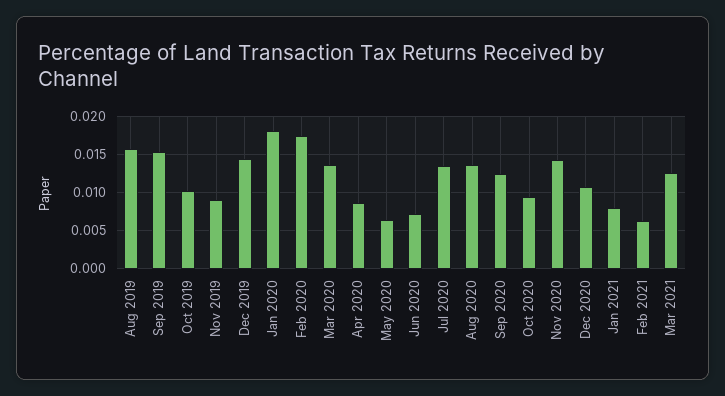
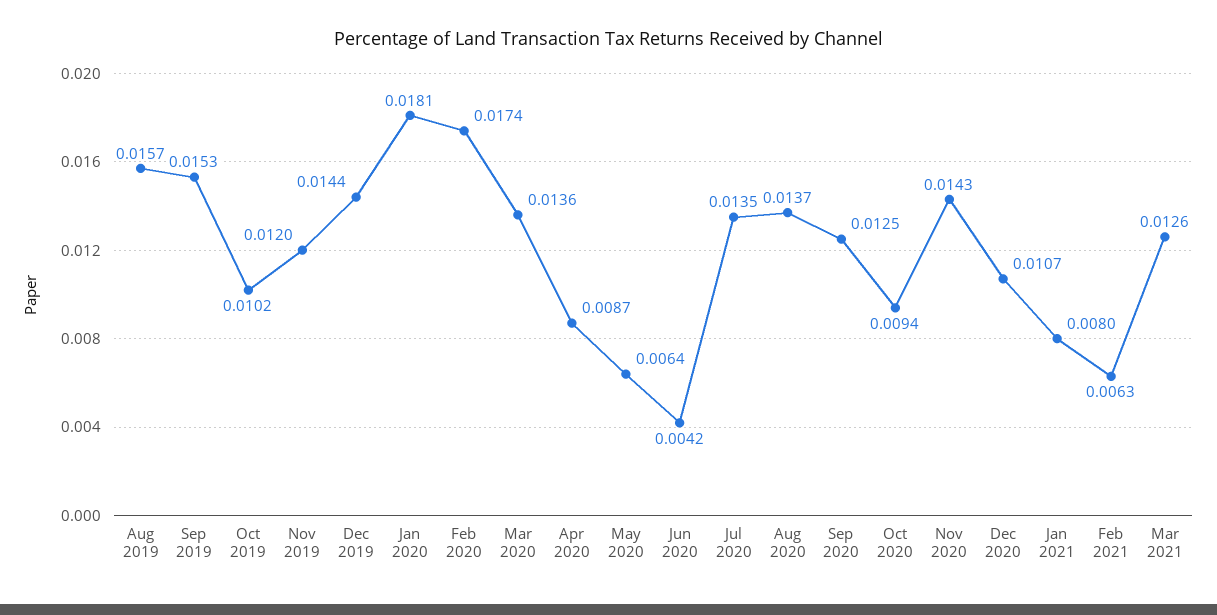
Nov 2019: 0.009 -> 0.012
Jun 2020: 0.007 -> 0.0042

